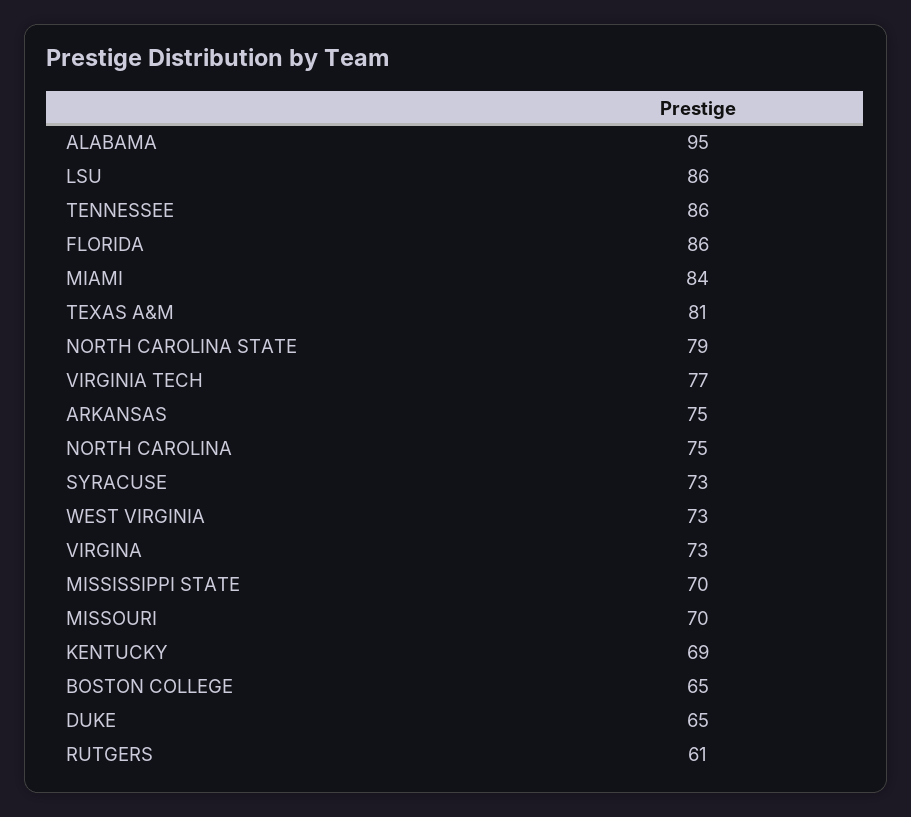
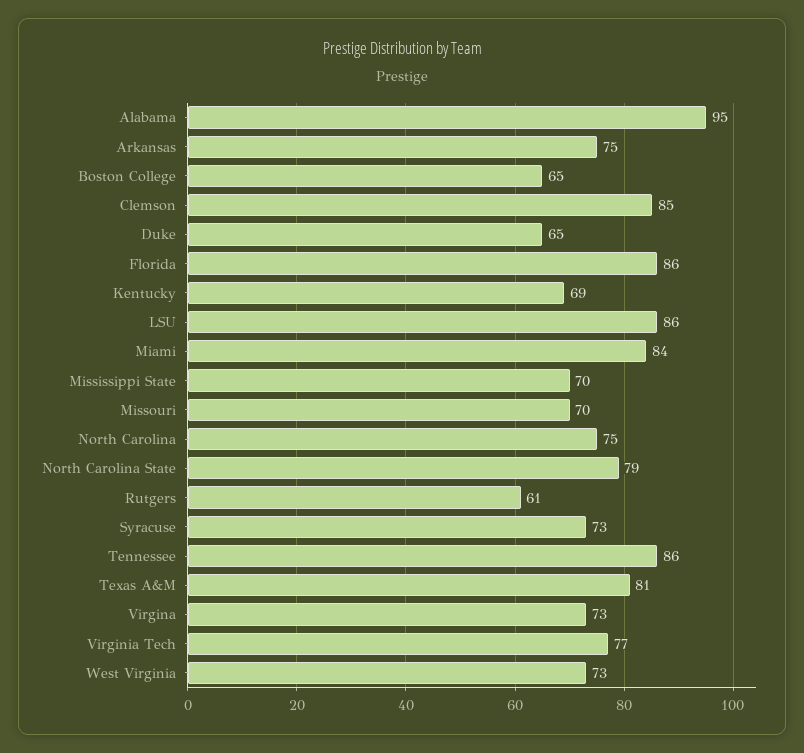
Clemson: none -> 85

